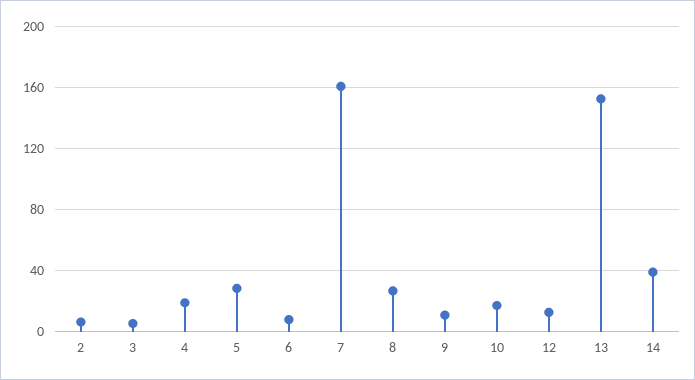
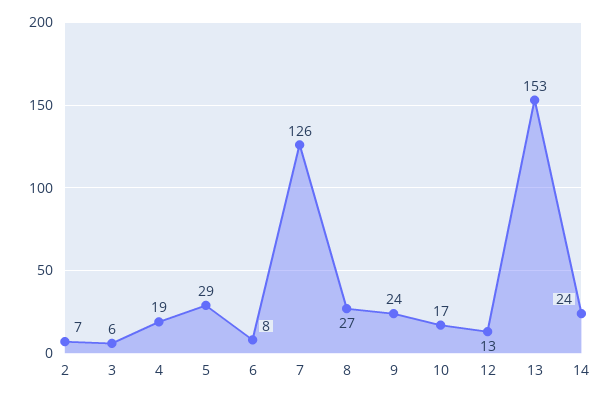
7: 160 -> 126
9: 10 -> 24
14: 40 -> 24

